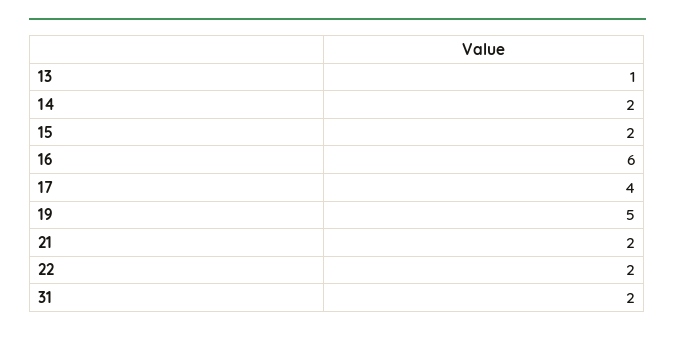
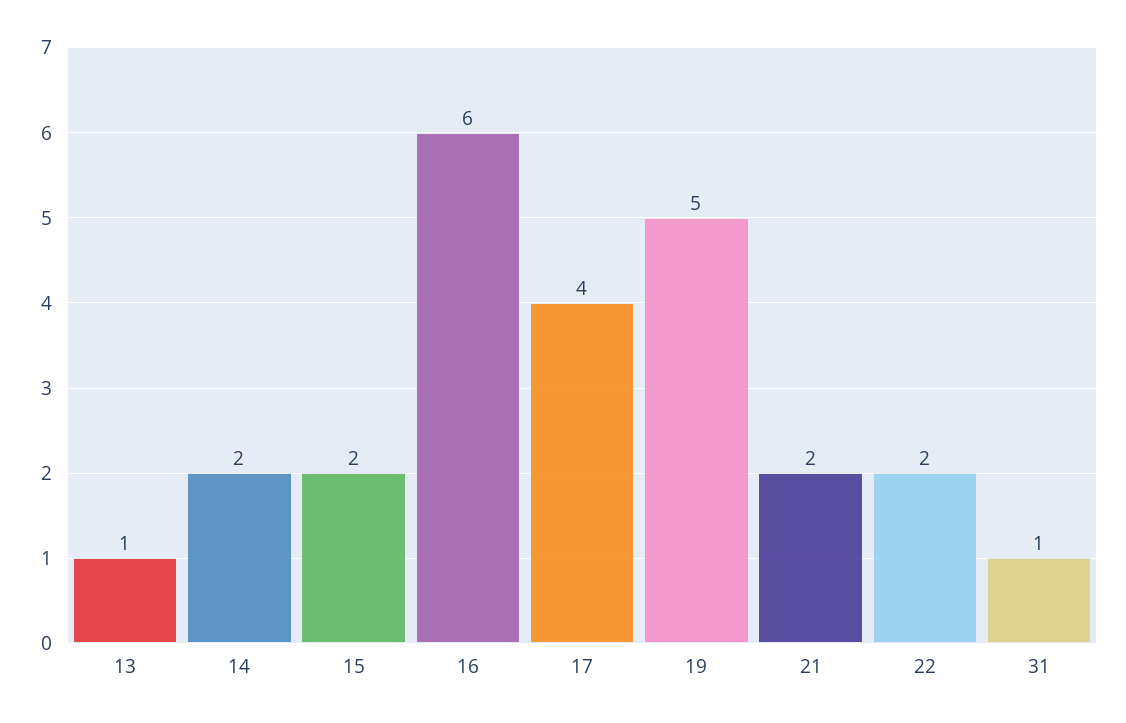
31: 2 -> 1

